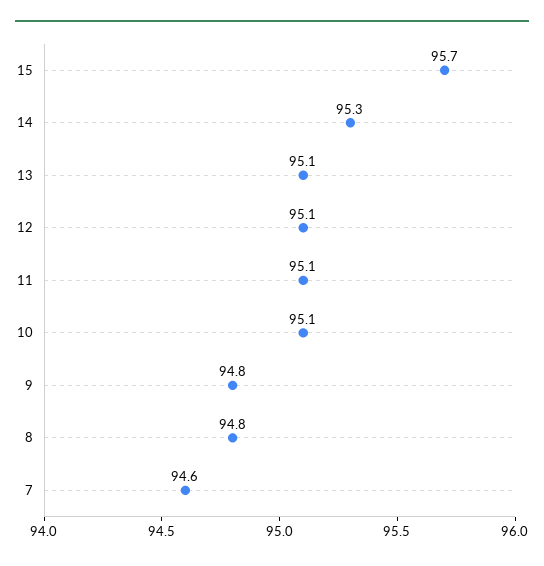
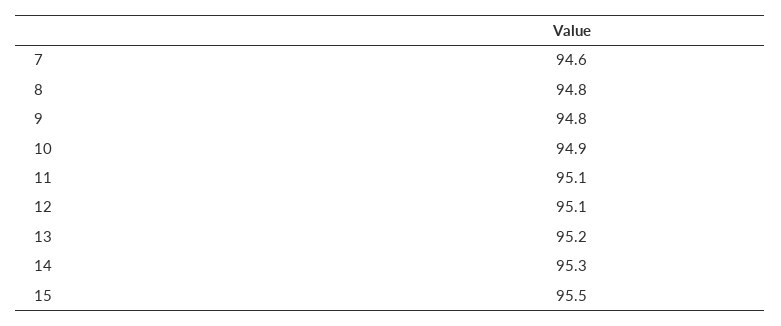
15: 95.7 -> 95.5
13: 95.1 -> 95.2
10: 95.1 -> 94.9

